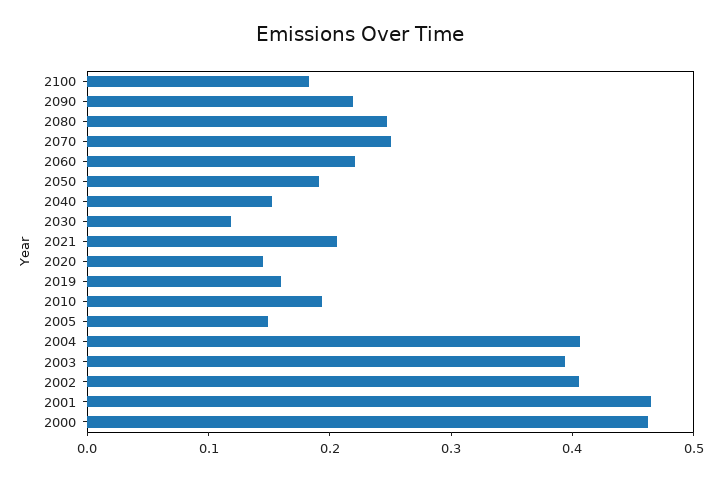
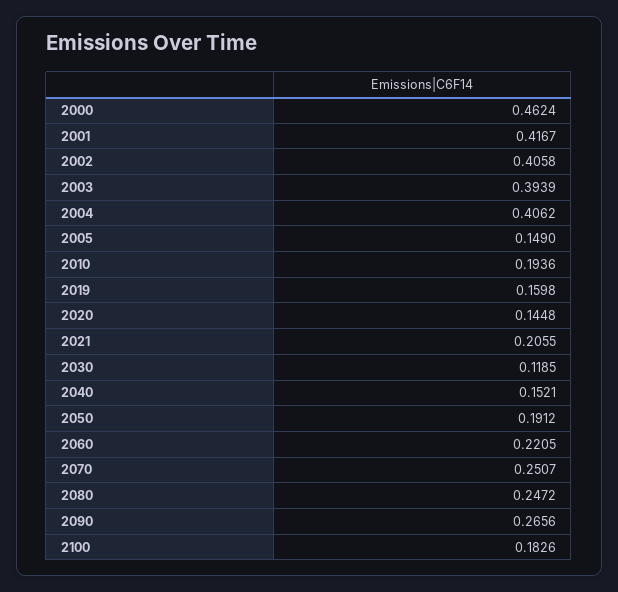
2090: 0.22 -> 0.2656
2001: 0.46 -> 0.4167

